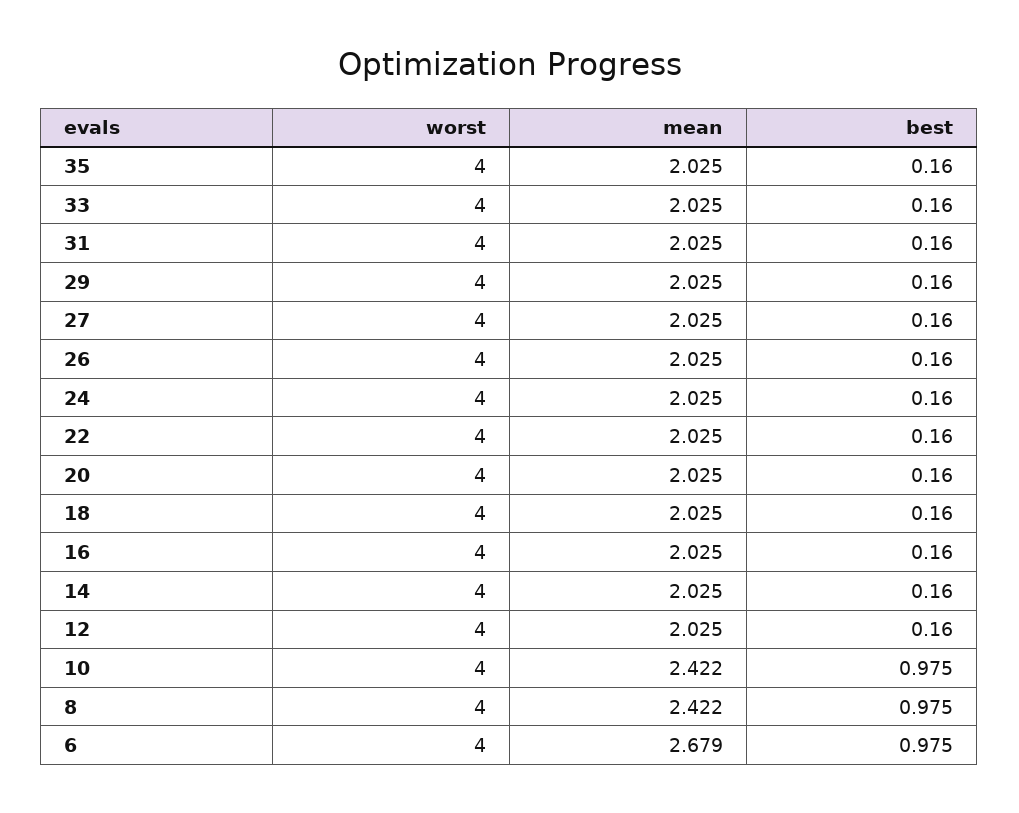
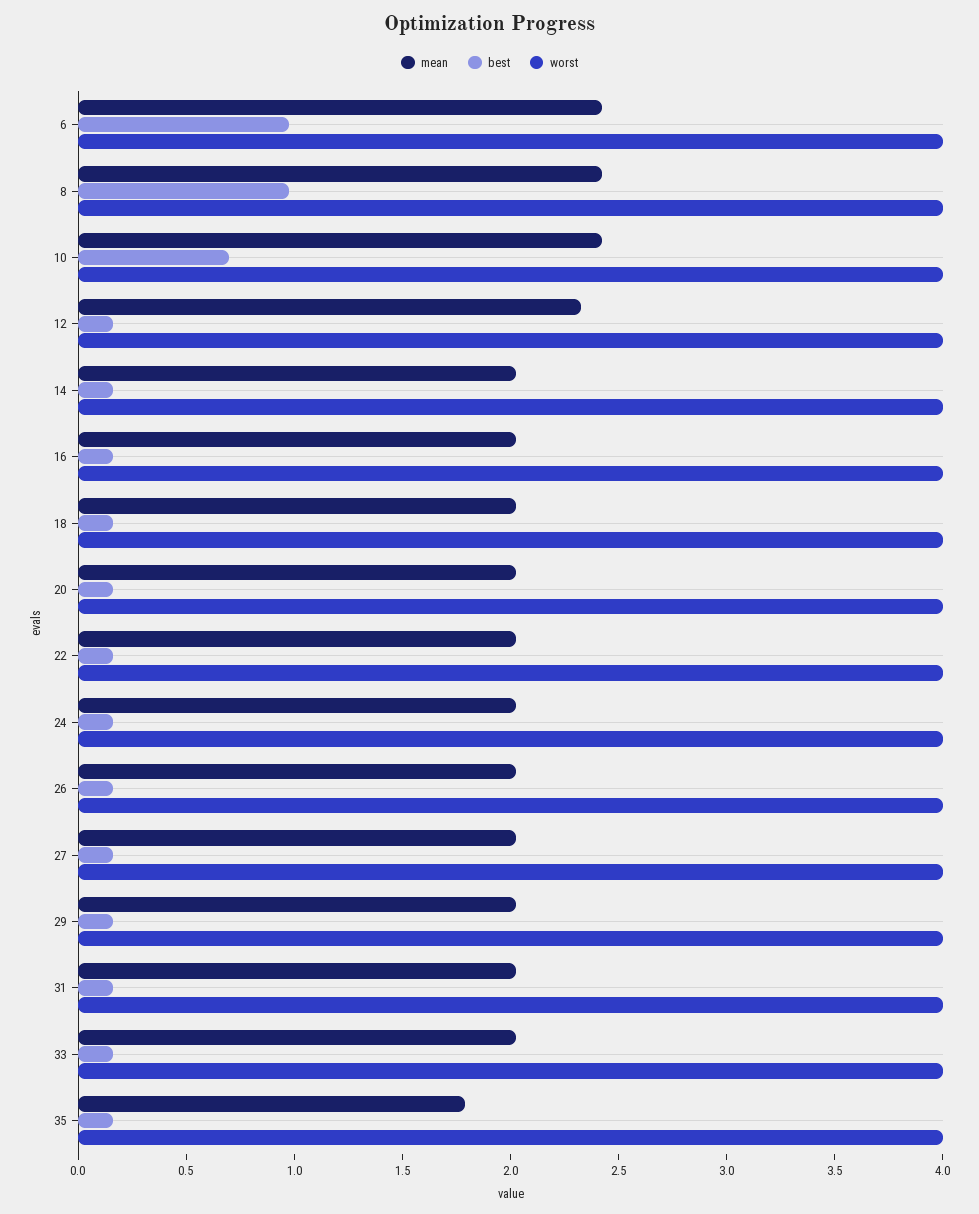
mean, 35: 2.025 -> 1.8
mean, 12: 2.025 -> 2.3
best, 10: 0.975 -> 0.7
mean, 6: 2.679 -> 2.4

